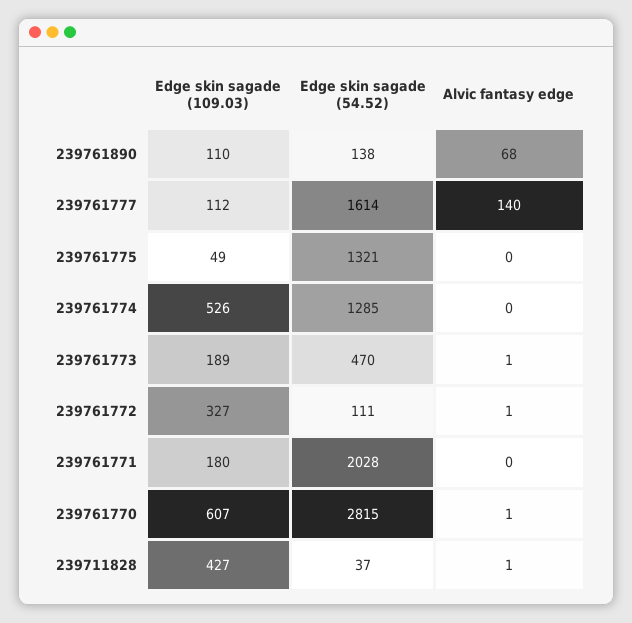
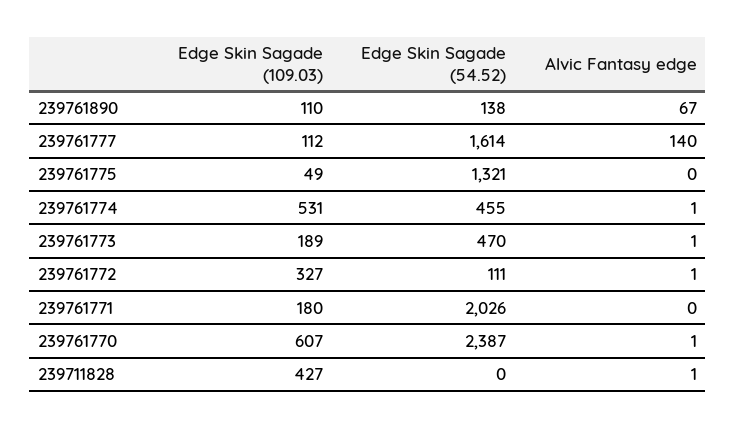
Alvic fantasy edge, 239761890: 68 -> 67
Edge skin sagade (109.03), 239761774: 526 -> 531
Edge skin sagade (54.52), 239761774: 1285 -> 455
Alvic fantasy edge, 239761774: 0 -> 1
Edge skin sagade (54.52), 239761771: 2028 -> 2026
Edge skin sagade (54.52), 239761770: 2815 -> 2387
Edge skin sagade (54.52), 239711828: 37 -> 0

